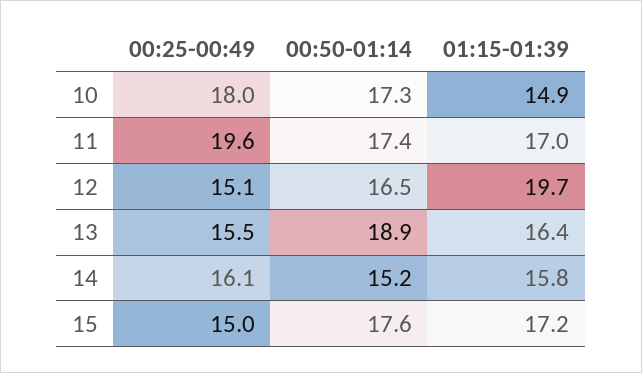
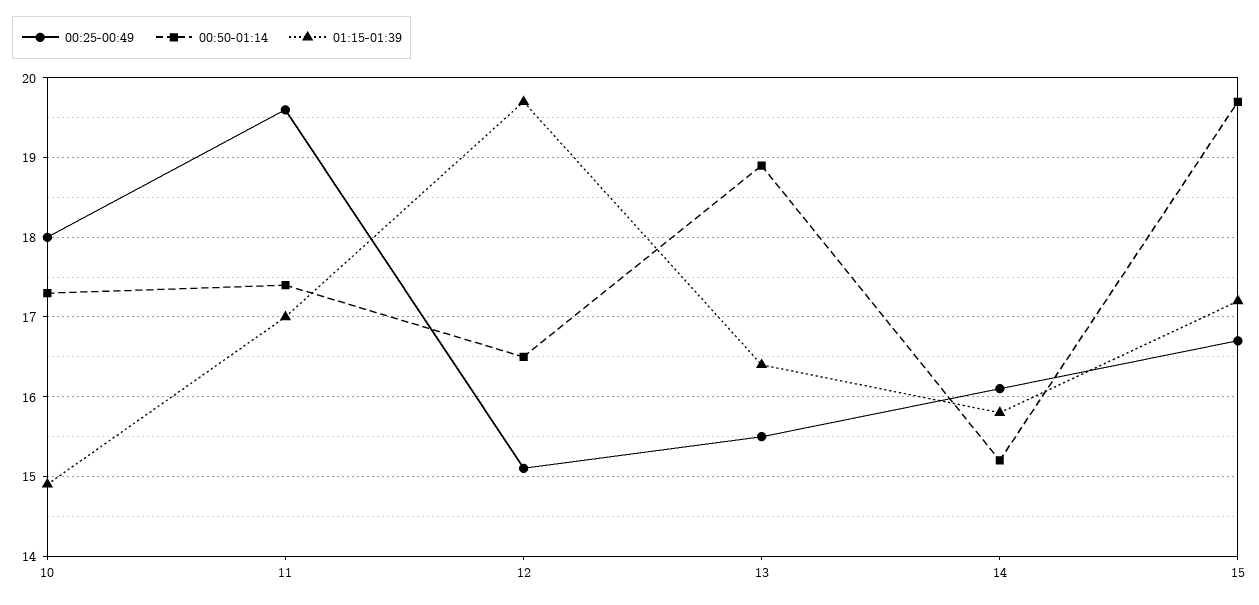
00:25-00:49, 15: 15 -> 16.7
00:50-01:14, 15: 17.6 -> 19.7

